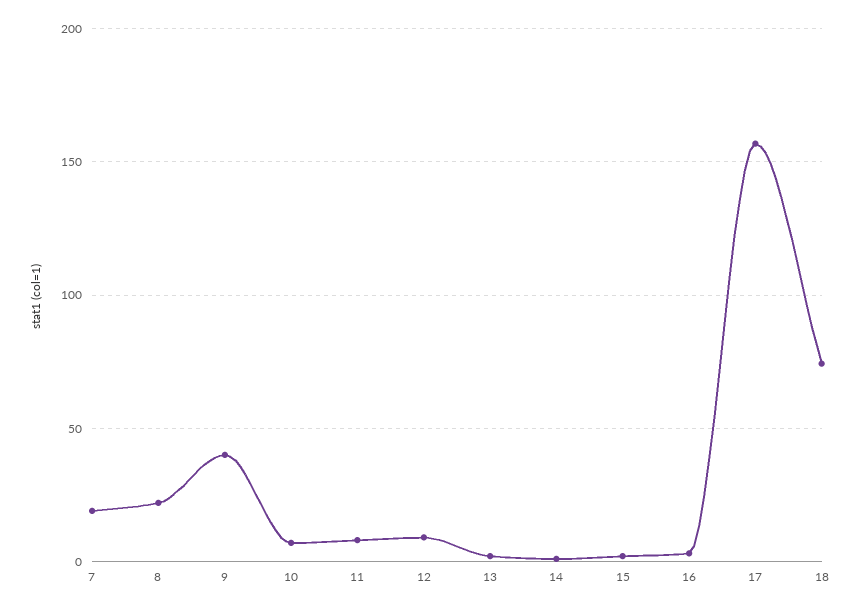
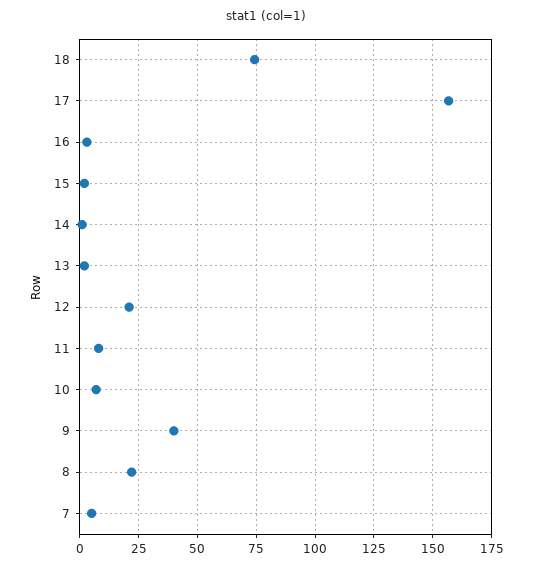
7: 20 -> 5
12: 10 -> 20

